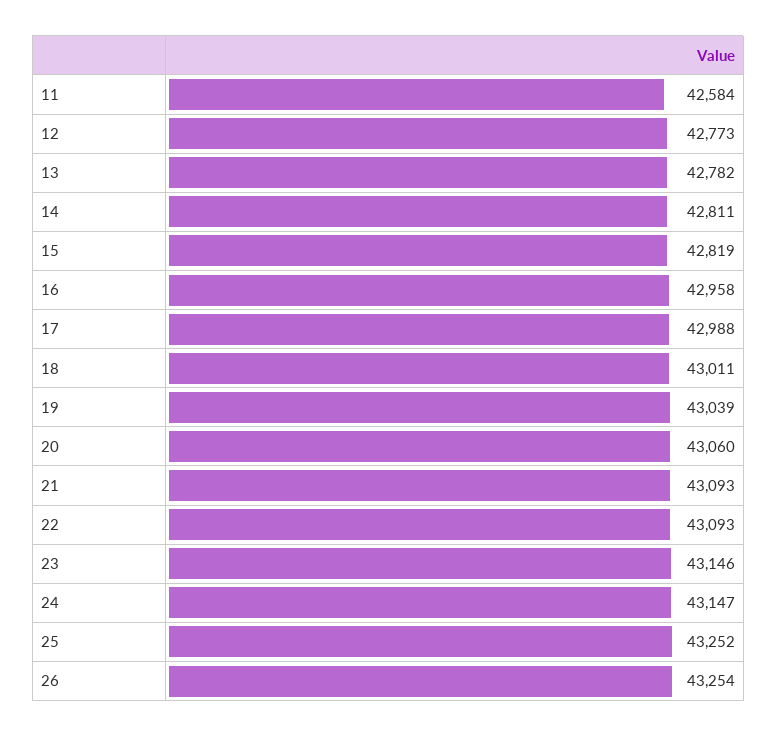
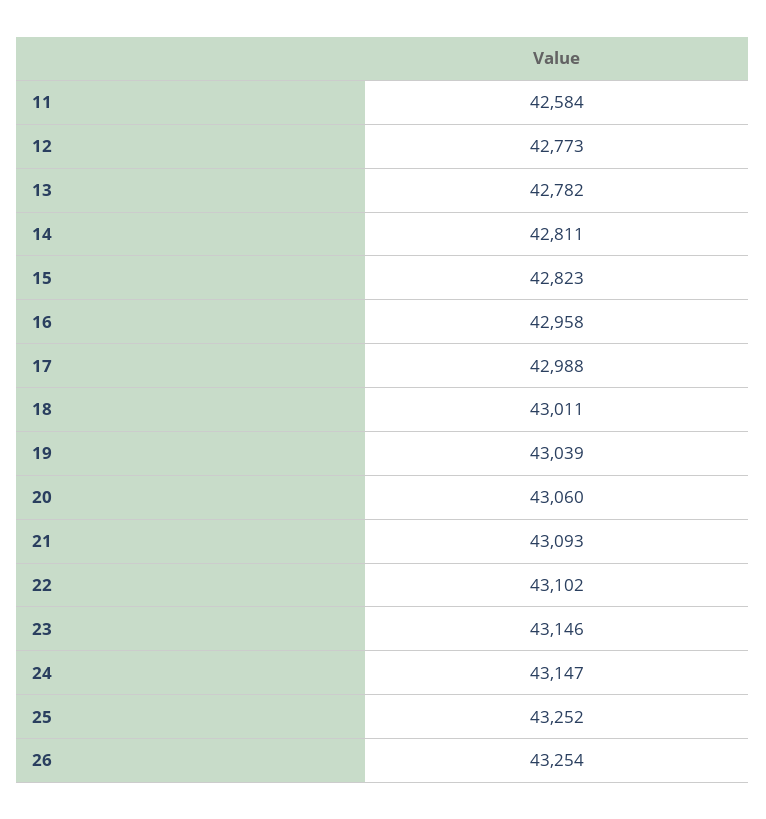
15: 42819 -> 42823
22: 43093 -> 43102

